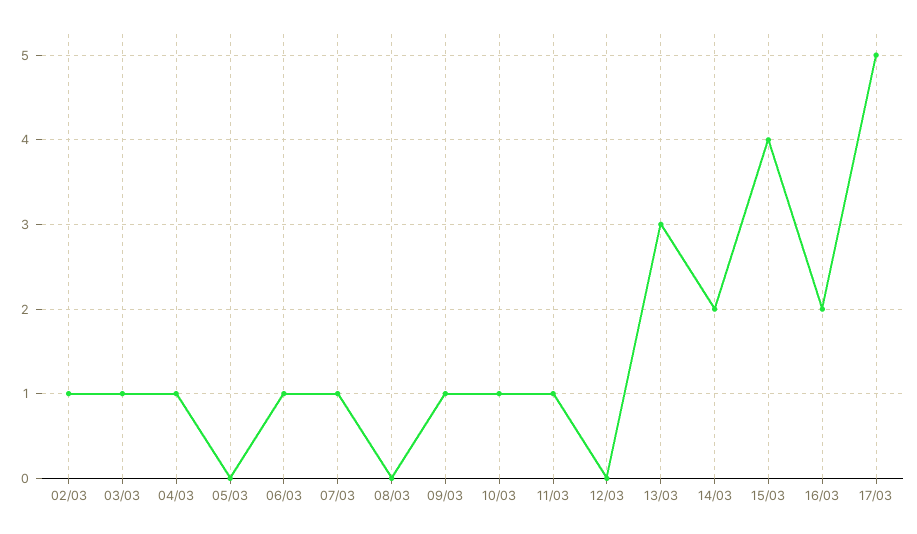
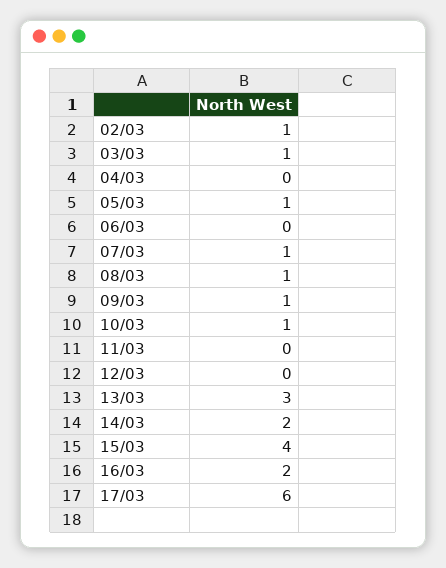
04/03: 1 -> 0
05/03: 0 -> 1
06/03: 1 -> 0
08/03: 0 -> 1
11/03: 1 -> 0
17/03: 5 -> 6

